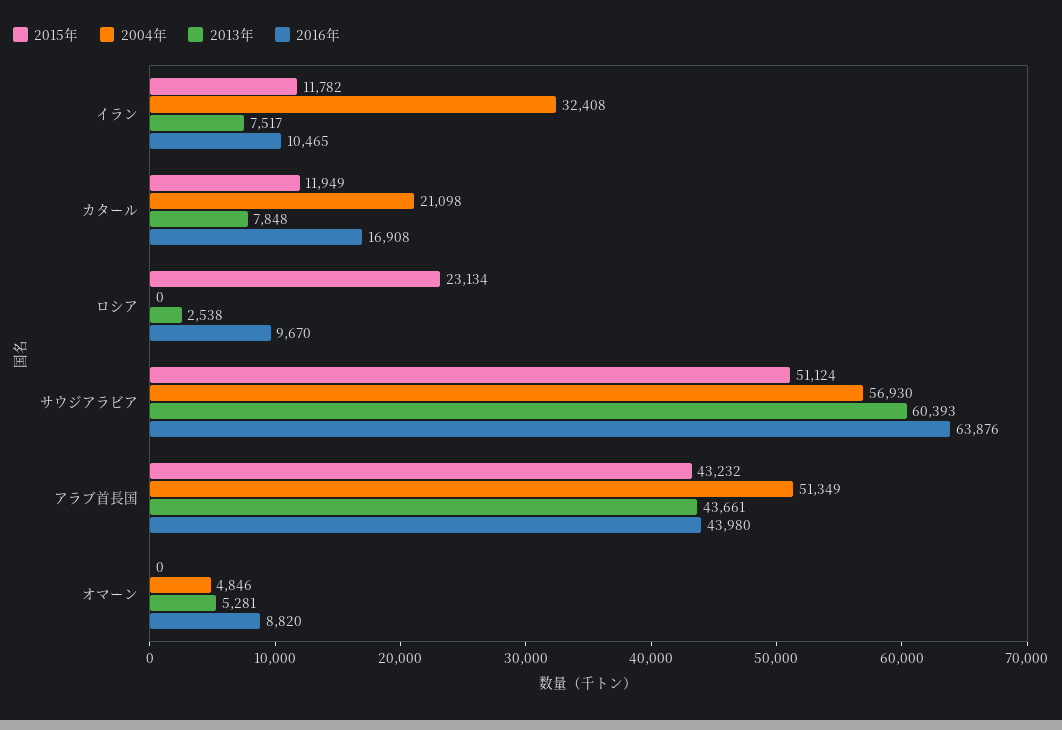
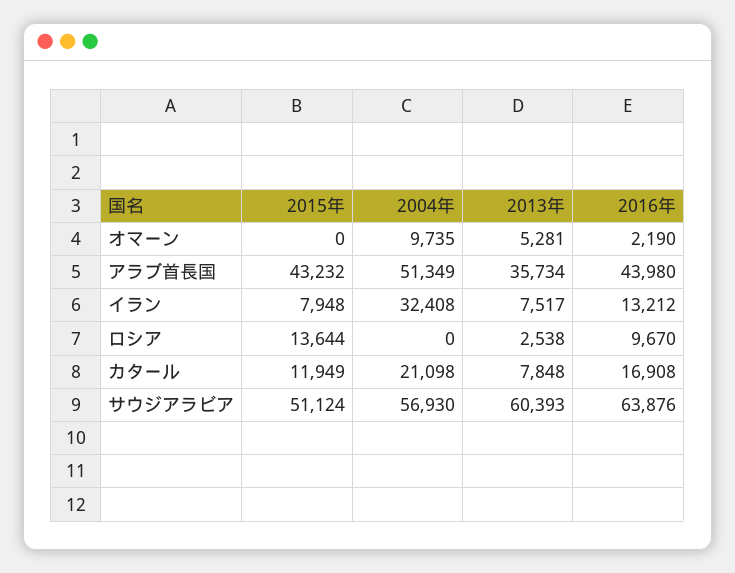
2015年, イラン: 11782 -> 7948
2016年, イラン: 10465 -> 13212
2015年, ロシア: 23134 -> 13644
2013年, アラブ首長国: 43661 -> 35734
2004年, オマーン: 4846 -> 9735
2016年, オマーン: 8820 -> 2190

